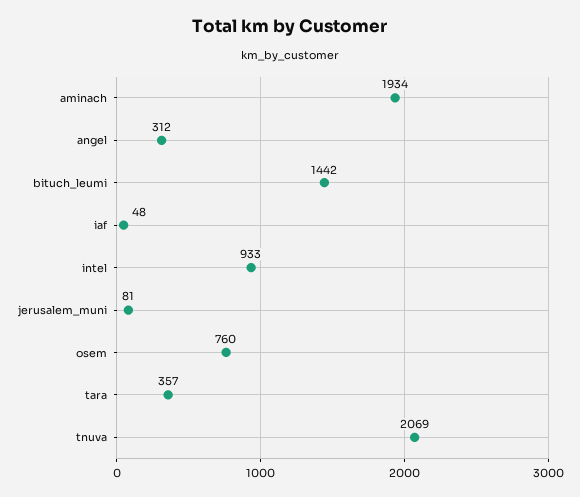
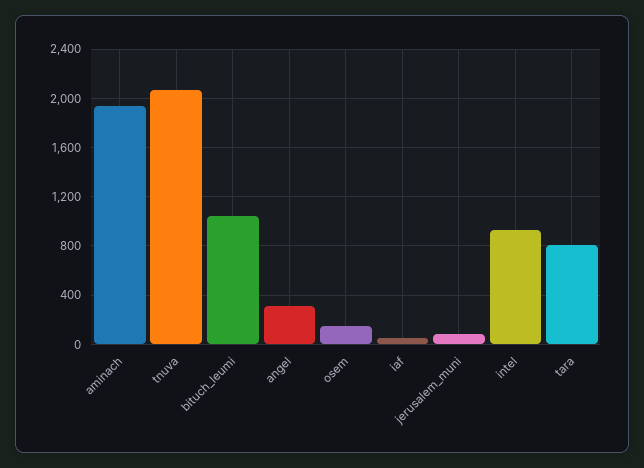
bituch_leumi: 1442 -> 1050
osem: 760 -> 150
tara: 357 -> 800

